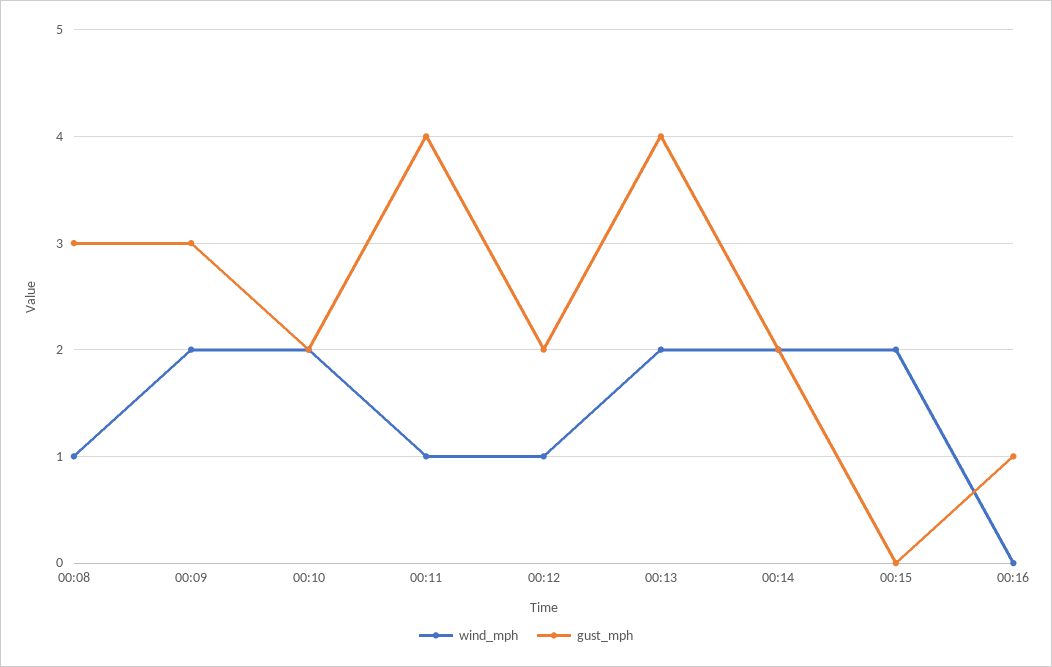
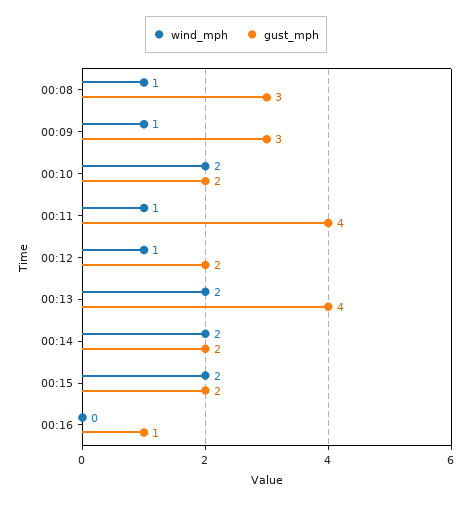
wind_mph, 00:09: 2 -> 1
gust_mph, 00:15: 0 -> 2

